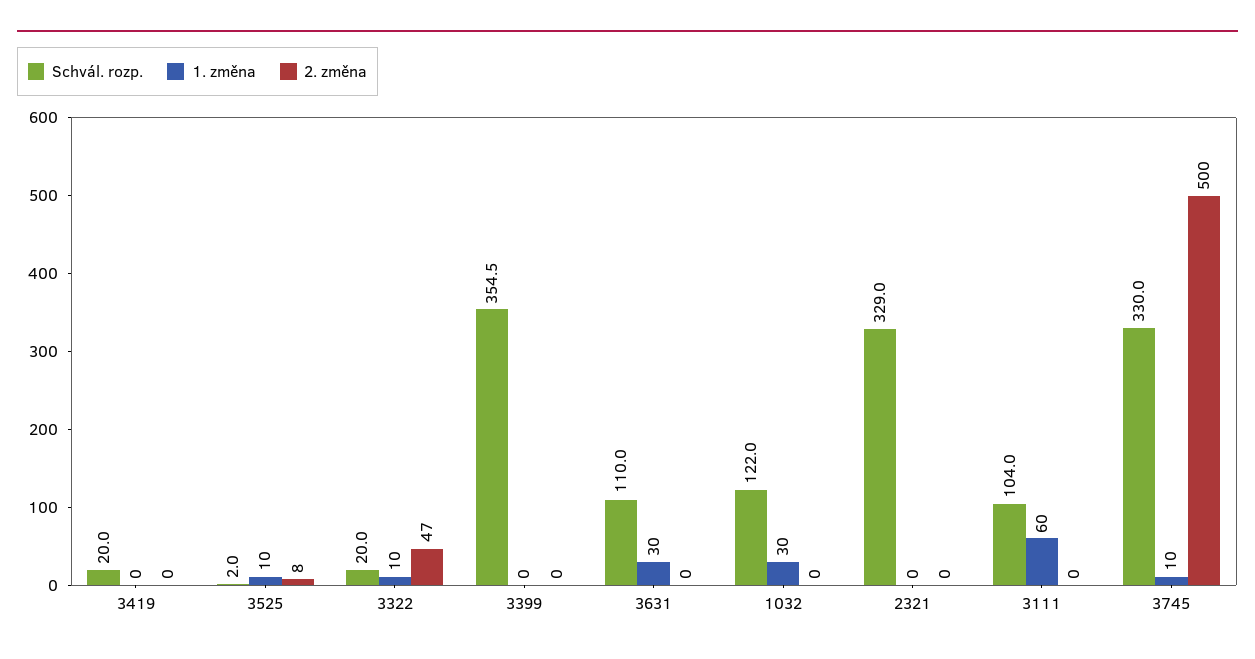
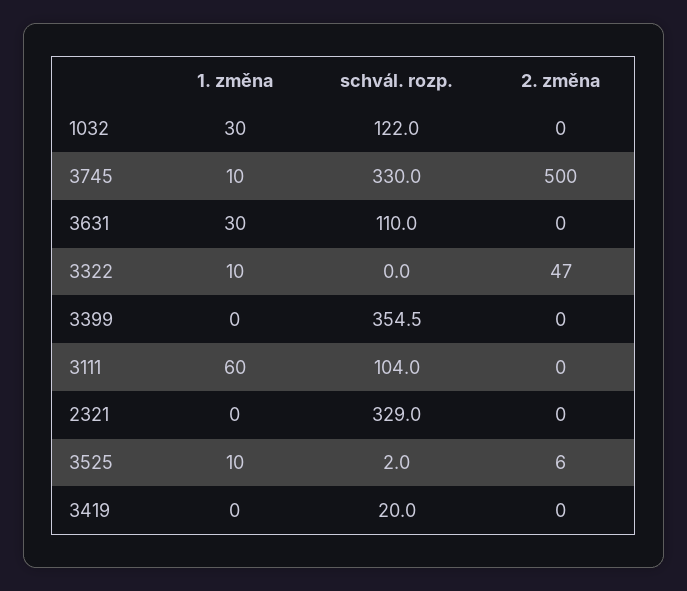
2. změna, 3525: 8 -> 6
Schvál. rozp., 3322: 20 -> 0

